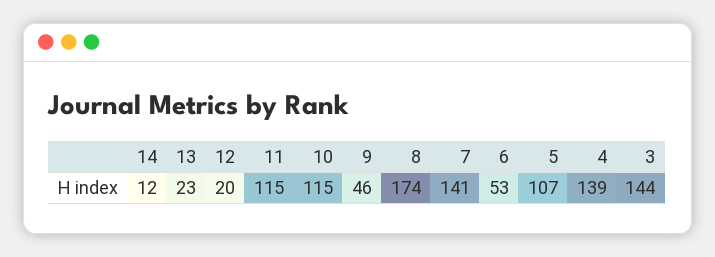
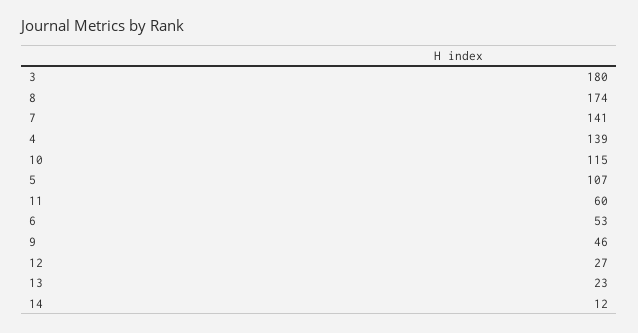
12: 20 -> 27
11: 115 -> 60
3: 144 -> 180

